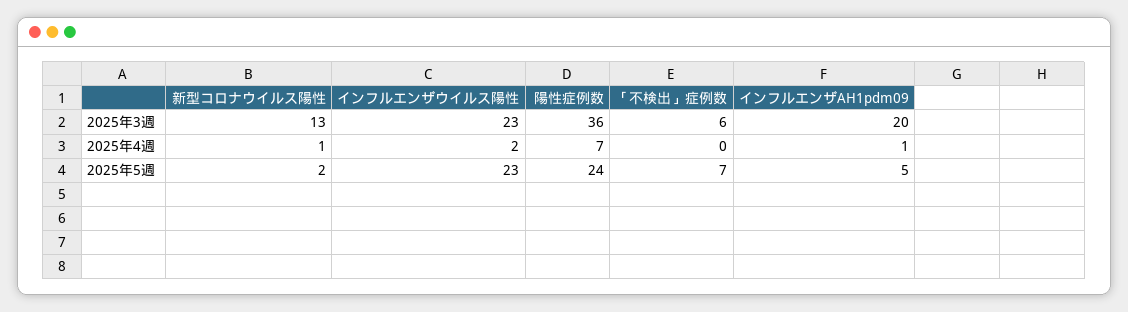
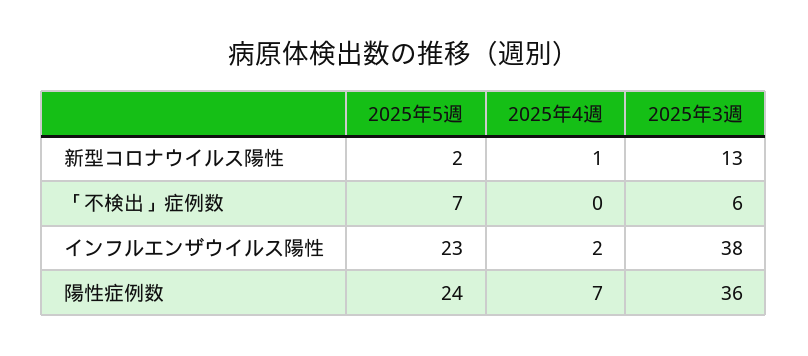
インフルエンザウイルス陽性, 2025年3週: 23 -> 38
インフルエンザAH1pdm09, 2025年3週: 20 -> none
インフルエンザAH1pdm09, 2025年4週: 1 -> none
インフルエンザAH1pdm09, 2025年5週: 5 -> none

